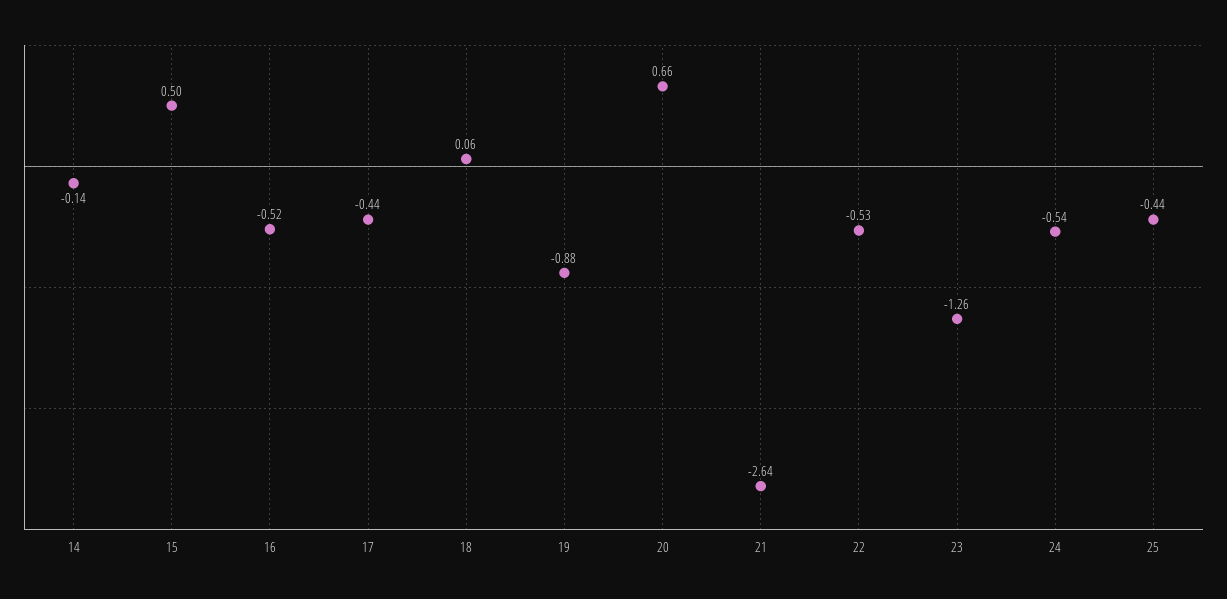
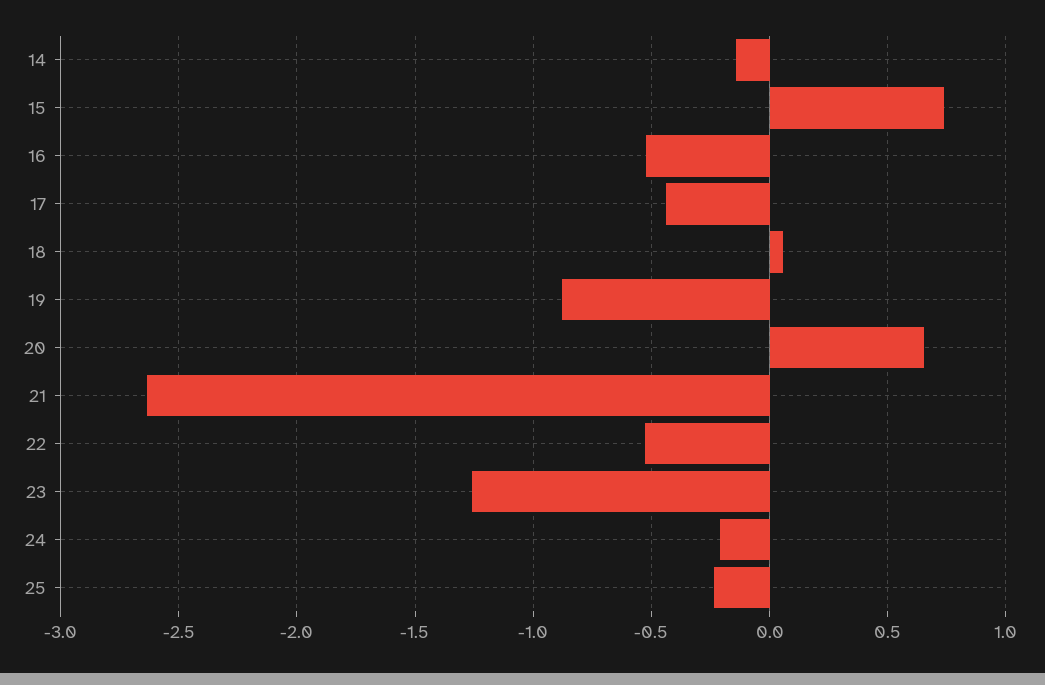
15: 0.5 -> 0.75
24: -0.54 -> -0.2
25: -0.44 -> -0.25

